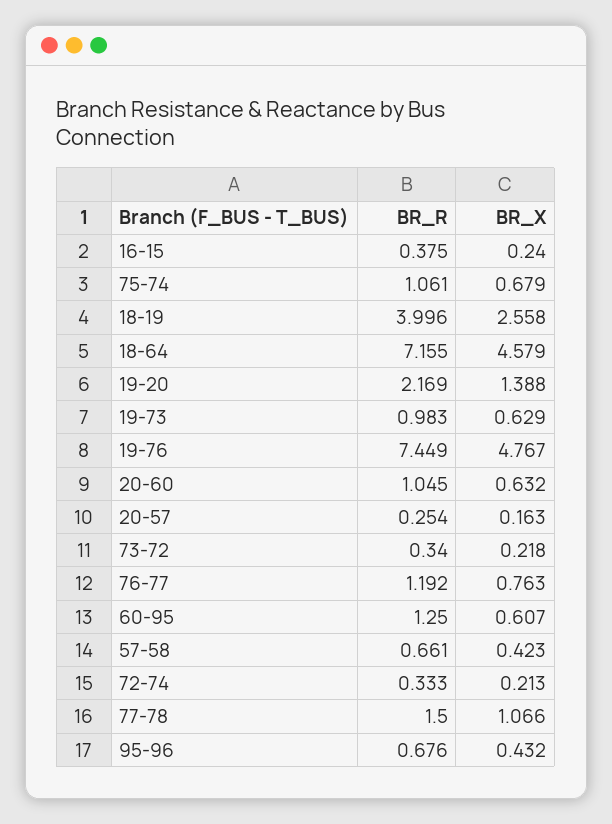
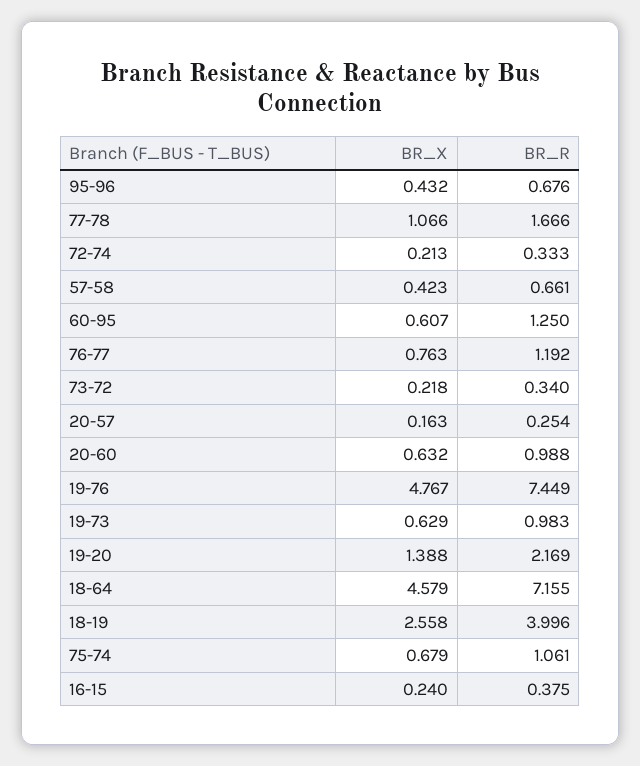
BR_R, 20-60: 1.045 -> 0.988
BR_R, 77-78: 1.5 -> 1.666

